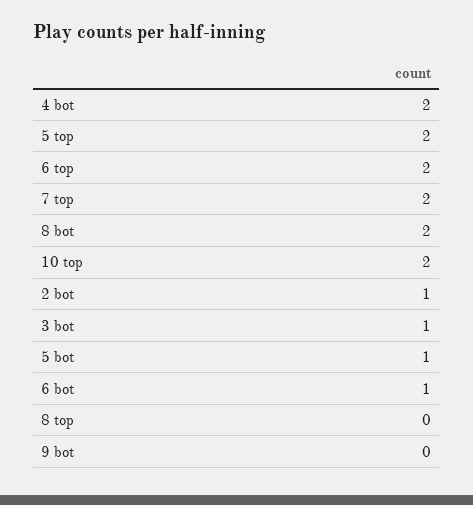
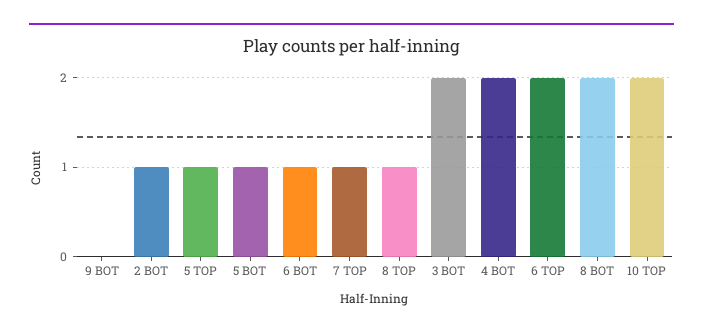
5 top: 2 -> 1
7 top: 2 -> 1
3 bot: 1 -> 2
8 top: 0 -> 1

